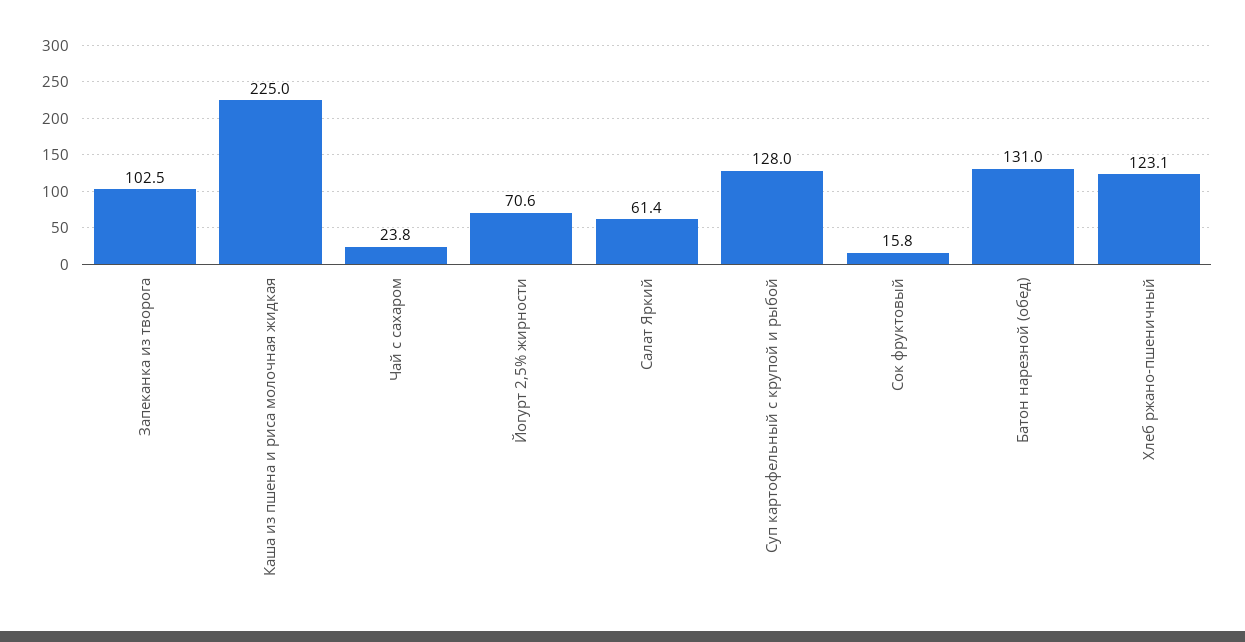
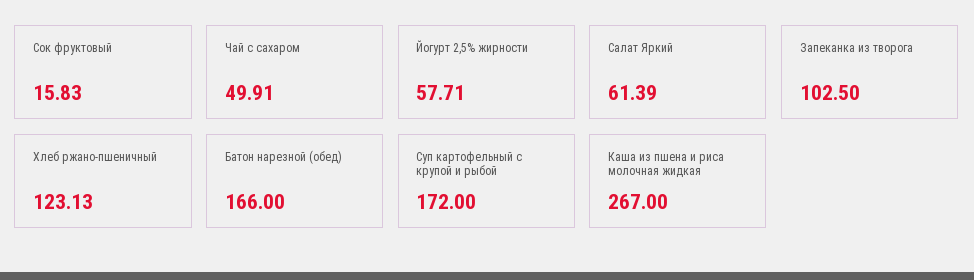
Каша из пшена и риса молочная жидкая: 225 -> 267
Чай с сахаром: 23.8 -> 49.91
Йогурт 2,5% жирности: 70.6 -> 57.71
Суп картофельный с крупой и рыбой: 128 -> 172
Батон нарезной (обед): 131 -> 166

